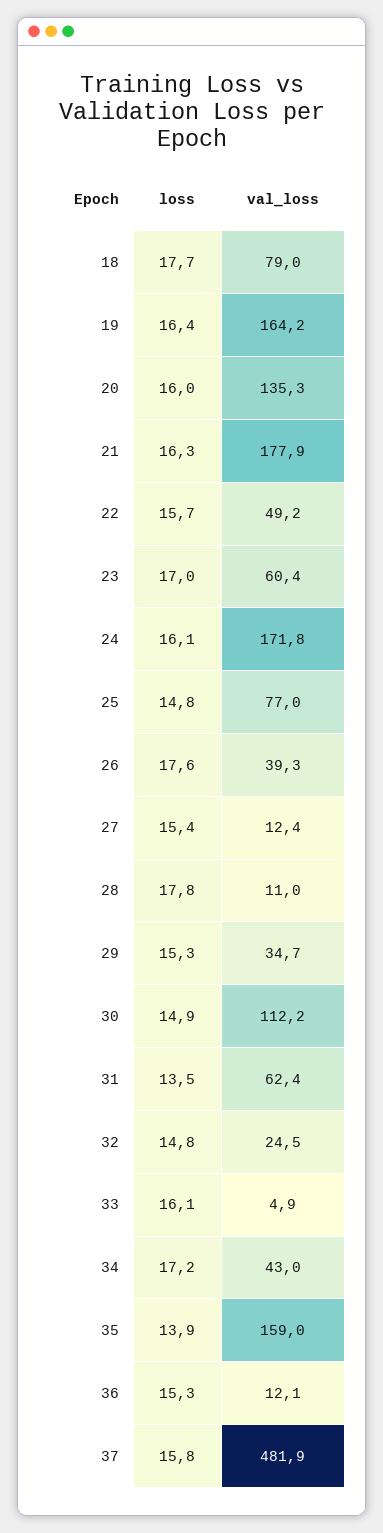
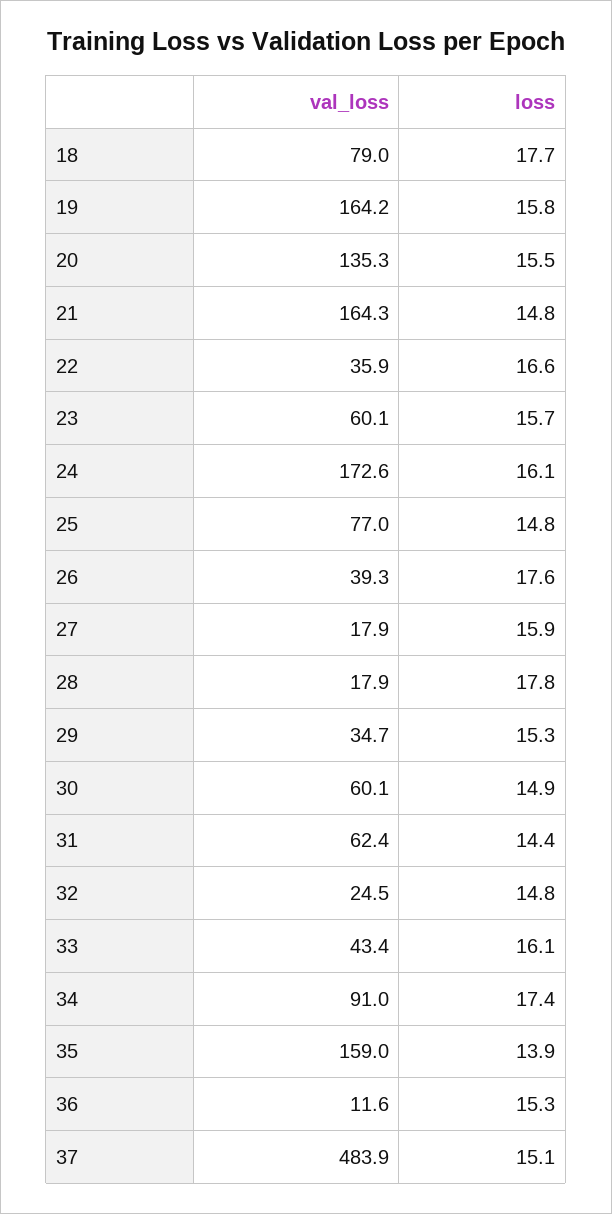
loss, 19: 16.4 -> 15.8
loss, 20: 16 -> 15.5
loss, 21: 16.3 -> 14.8
val_loss, 21: 177.9 -> 164.3
loss, 22: 15.7 -> 16.6
val_loss, 22: 49.2 -> 35.9
loss, 23: 17 -> 15.7
val_loss, 23: 60.4 -> 60.1
val_loss, 24: 171.8 -> 172.6
loss, 27: 15.4 -> 15.9
val_loss, 27: 12.4 -> 17.9
val_loss, 28: 11 -> 17.9
val_loss, 30: 112.2 -> 60.1
loss, 31: 13.5 -> 14.4
val_loss, 33: 4.9 -> 43.4
loss, 34: 17.2 -> 17.4
val_loss, 34: 43 -> 91
val_loss, 36: 12.1 -> 11.6
loss, 37: 15.8 -> 15.1
val_loss, 37: 481.9 -> 483.9

